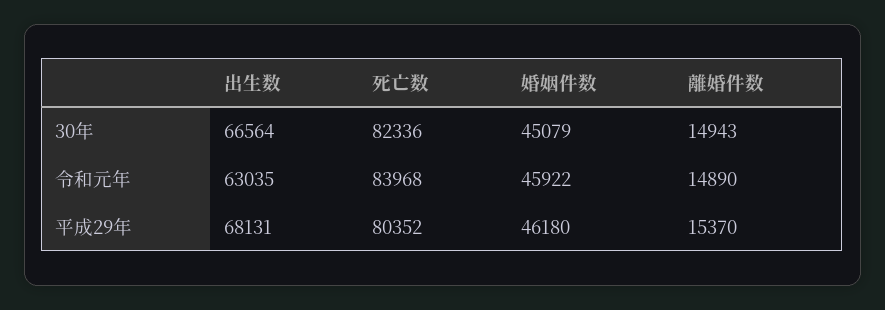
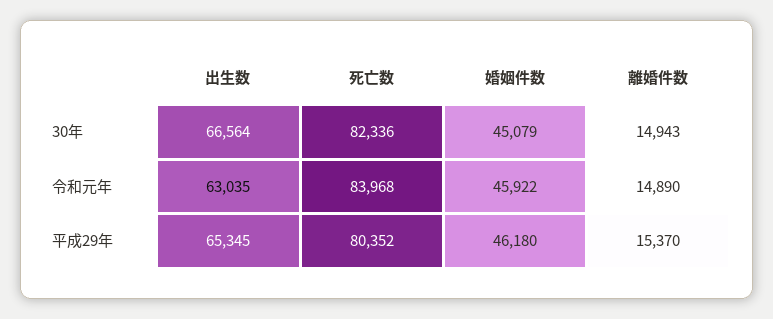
出生数, 平成29年: 68131 -> 65345

